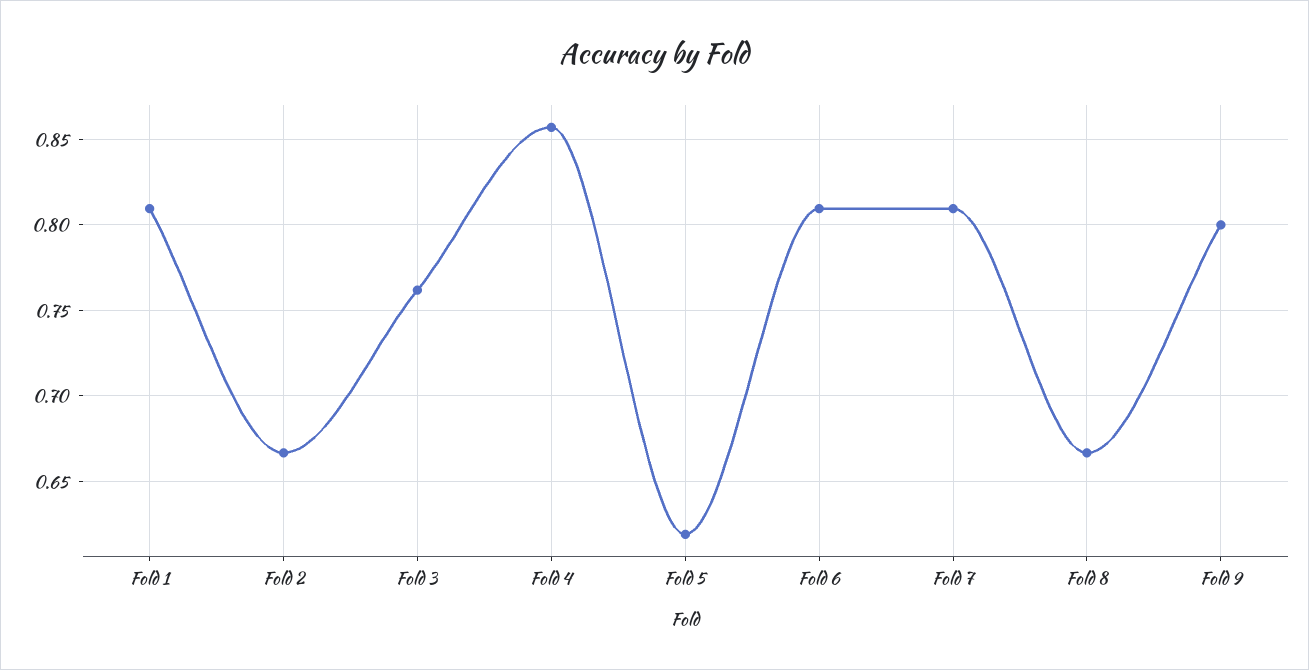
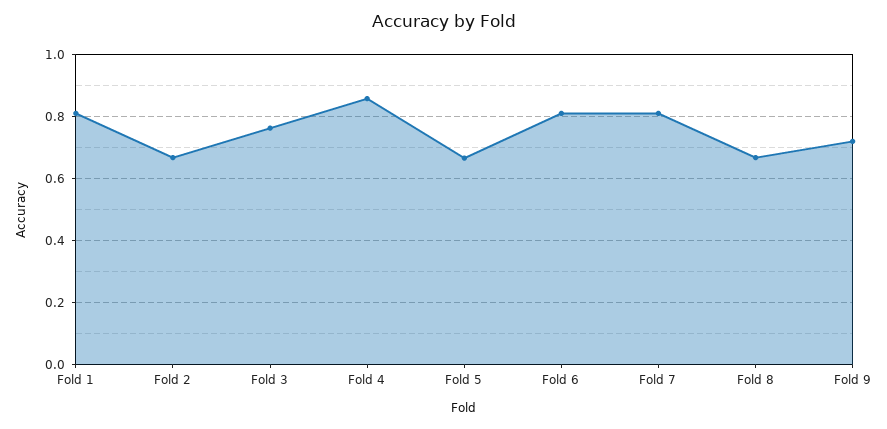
Fold 5: 0.62 -> 0.66
Fold 9: 0.8 -> 0.72

